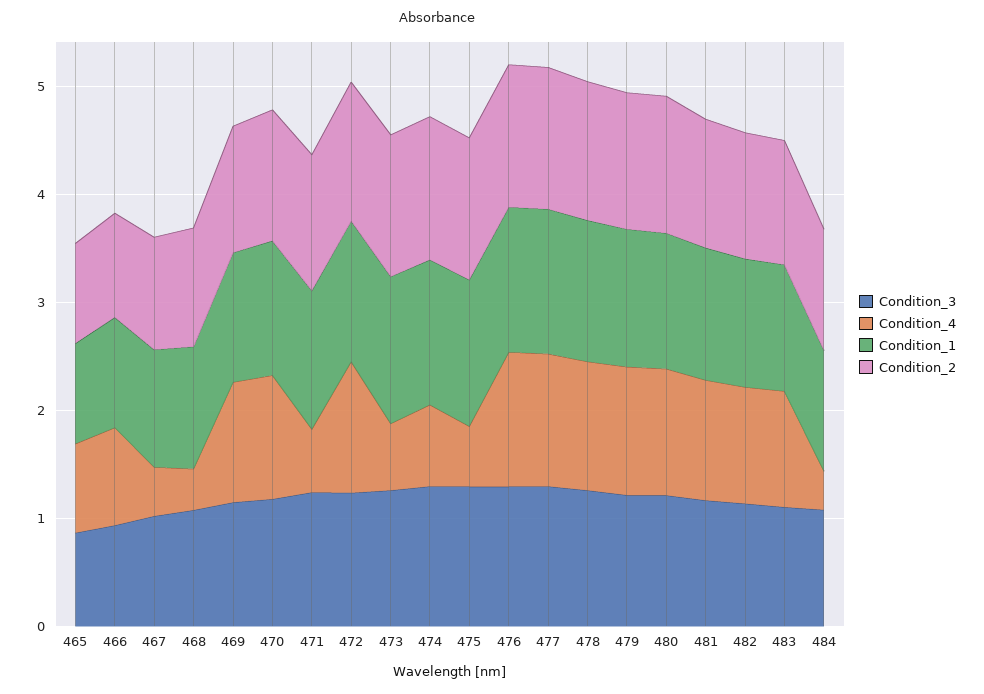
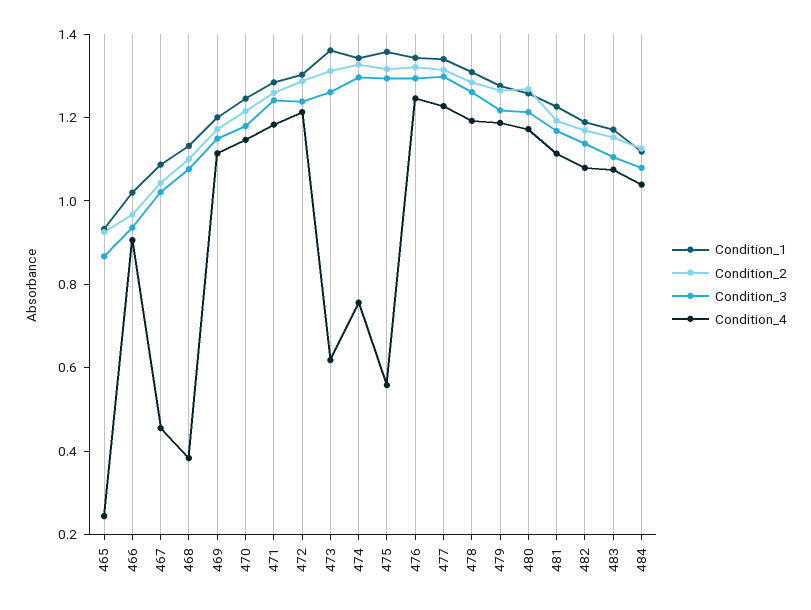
Condition_4, 465: 0.8 -> 0.25
Condition_4, 471: 0.6 -> 1.2
Condition_4, 484: 0.4 -> 1.05

